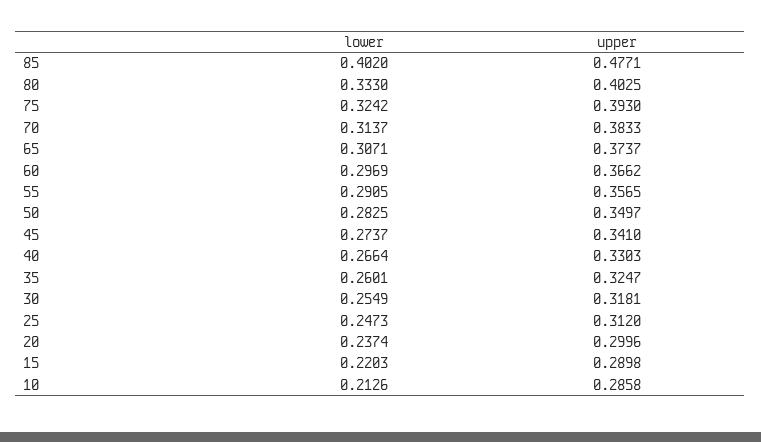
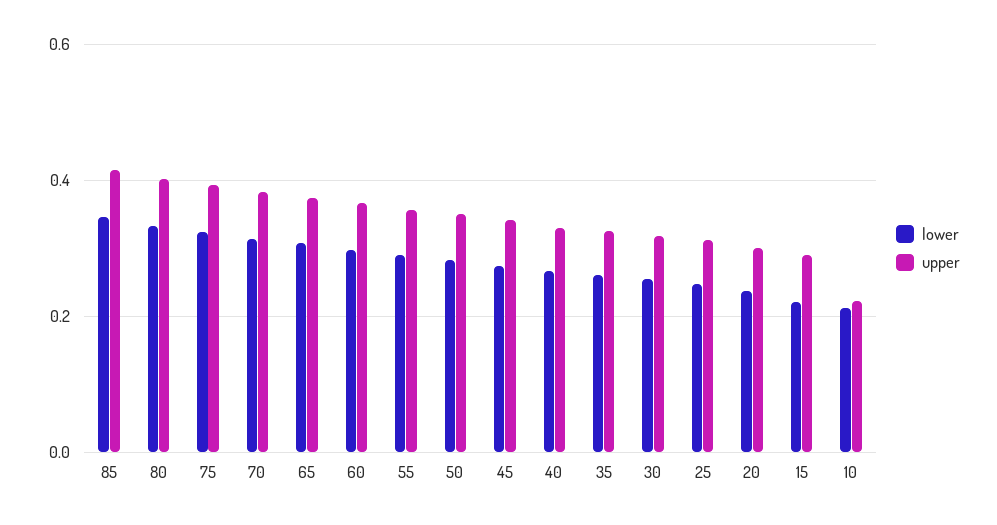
lower, 85: 0.402 -> 0.34
upper, 85: 0.4771 -> 0.42
upper, 10: 0.2858 -> 0.22

